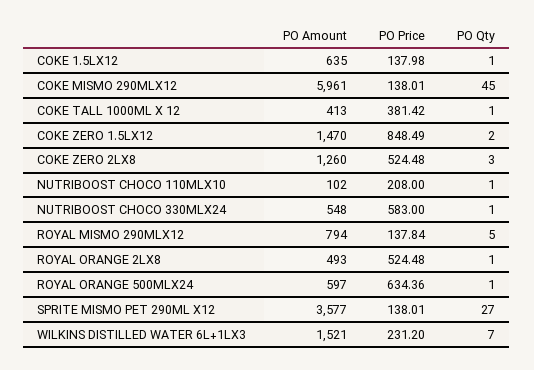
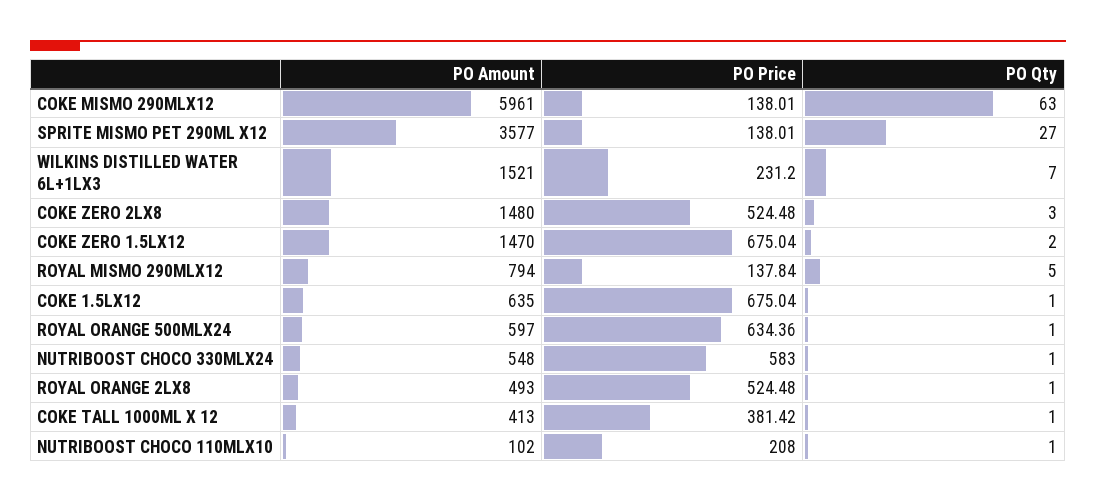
PO Price, COKE 1.5LX12: 137.98 -> 675.04
PO Qty, COKE MISMO 290MLX12: 45 -> 63
PO Price, COKE ZERO 1.5LX12: 848.49 -> 675.04
PO Amount, COKE ZERO 2LX8: 1260 -> 1480

